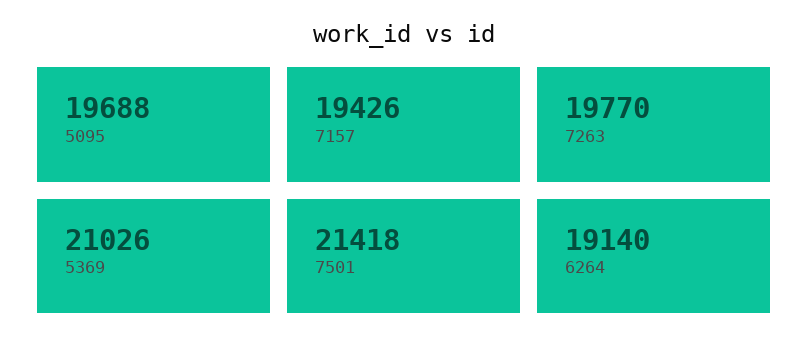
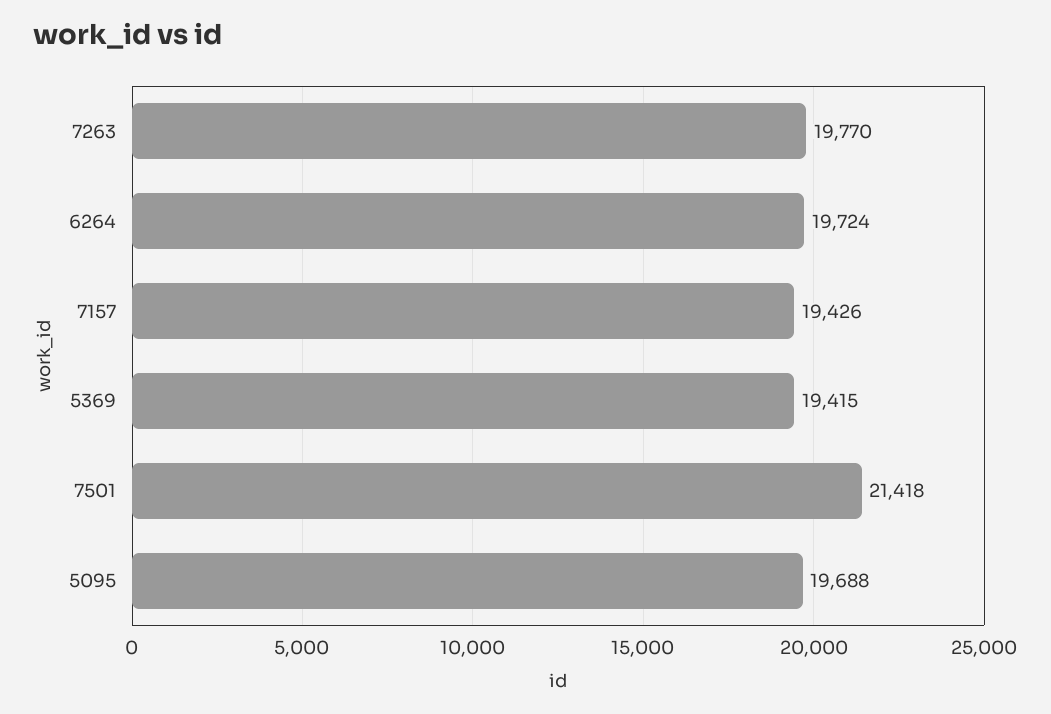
5369: 21026 -> 19415
6264: 19140 -> 19724

